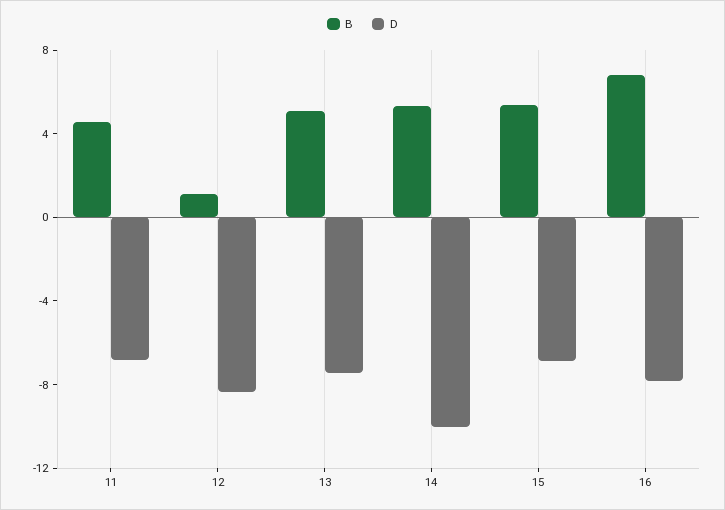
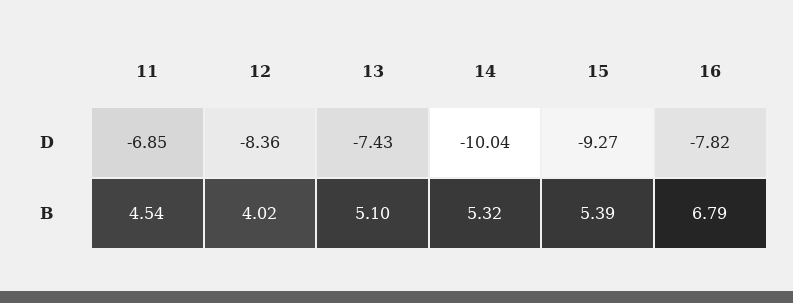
B, 12: 1 -> 4.02
D, 15: -7 -> -9.27

